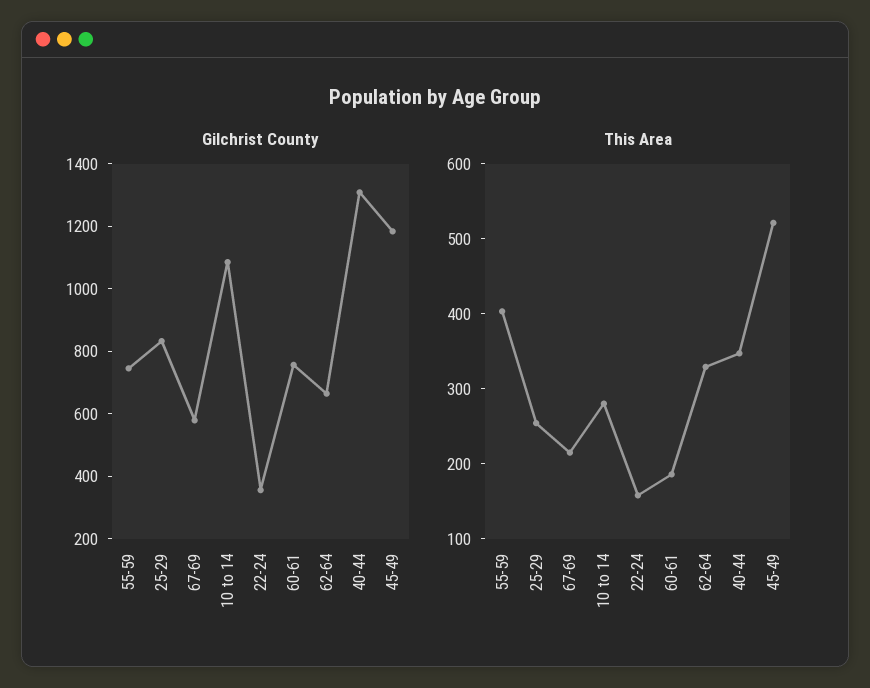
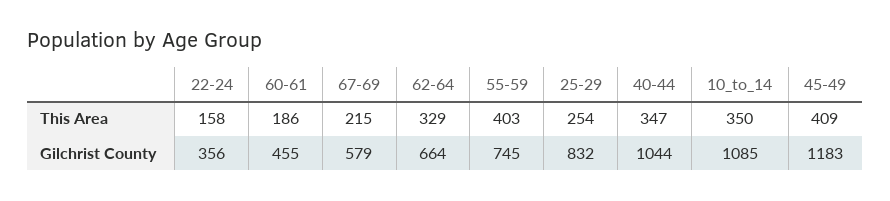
Gilchrist County, 60-61: 750 -> 455
Gilchrist County, 40-44: 1300 -> 1044
This Area, 10 to 14: 280 -> 350
This Area, 45-49: 520 -> 409

